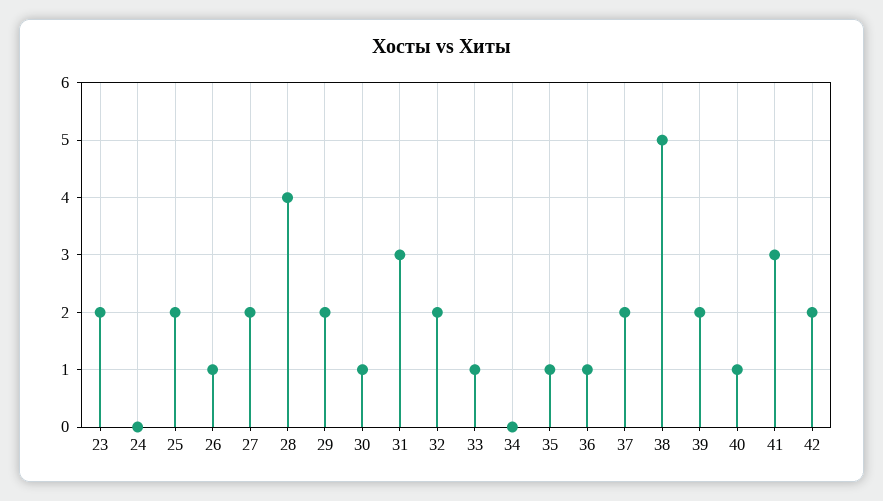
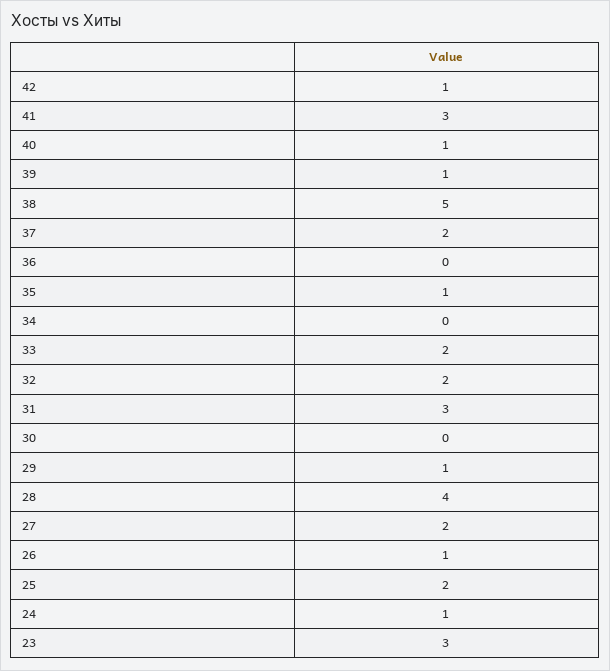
23: 2 -> 3
24: 0 -> 1
29: 2 -> 1
30: 1 -> 0
33: 1 -> 2
36: 1 -> 0
39: 2 -> 1
42: 2 -> 1

